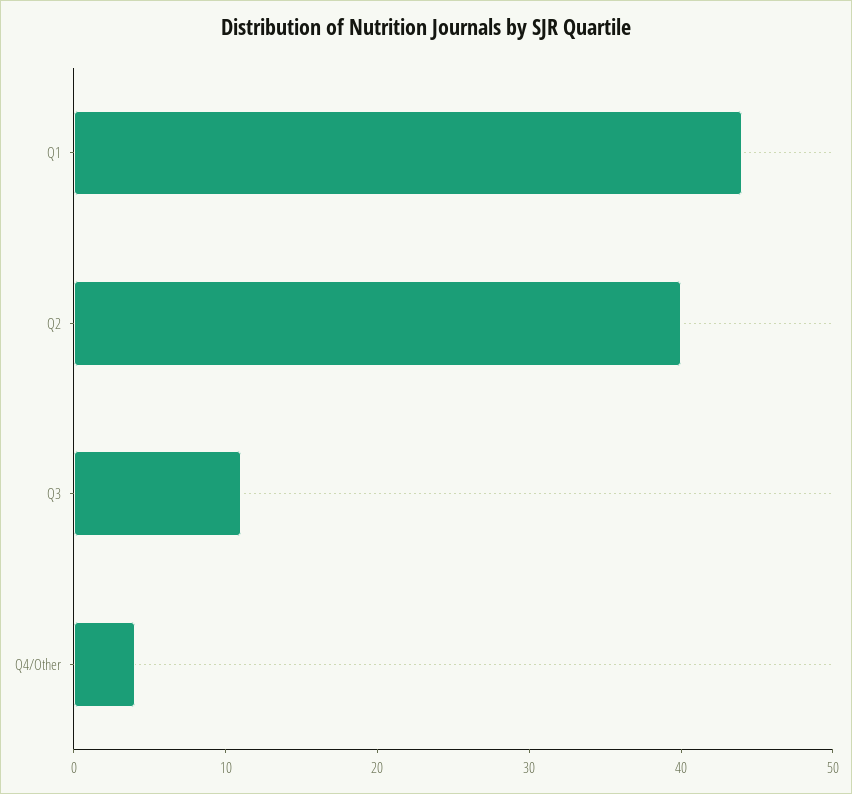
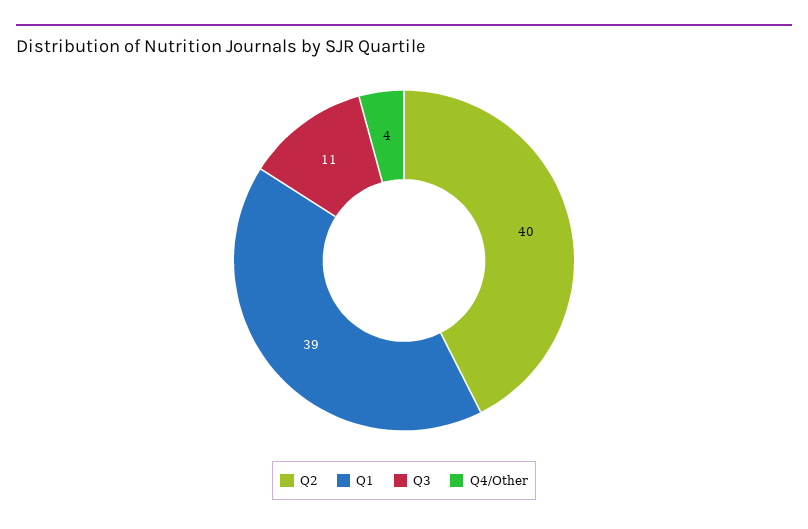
Q1: 44 -> 39

